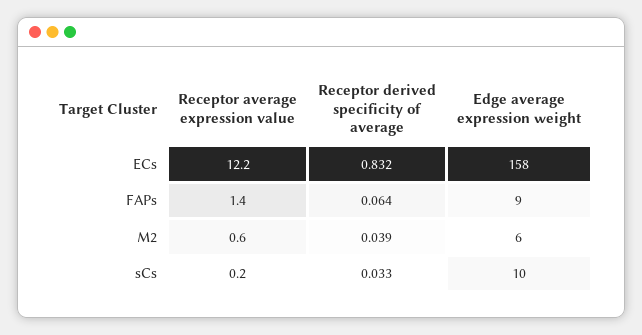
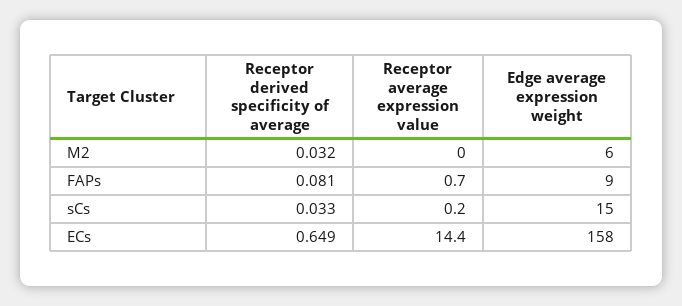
Receptor average expression value, ECs: 12.2 -> 14.4
Receptor derived specificity of average, ECs: 0.832 -> 0.649
Receptor average expression value, FAPs: 1.4 -> 0.7
Receptor derived specificity of average, FAPs: 0.064 -> 0.081
Receptor average expression value, M2: 0.6 -> 0
Receptor derived specificity of average, M2: 0.039 -> 0.032
Edge average expression weight, sCs: 10 -> 15

